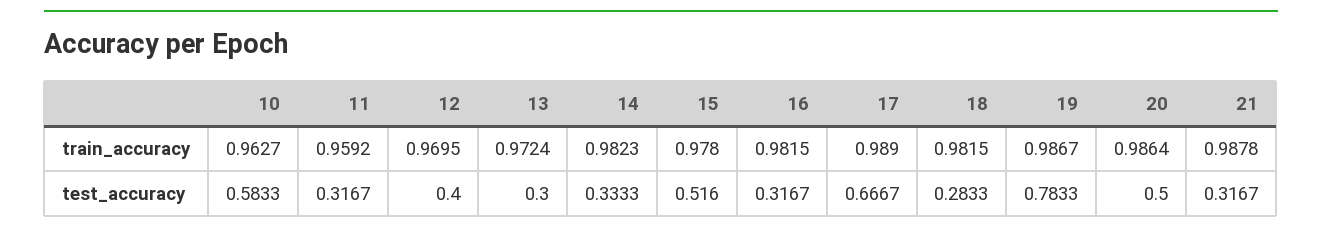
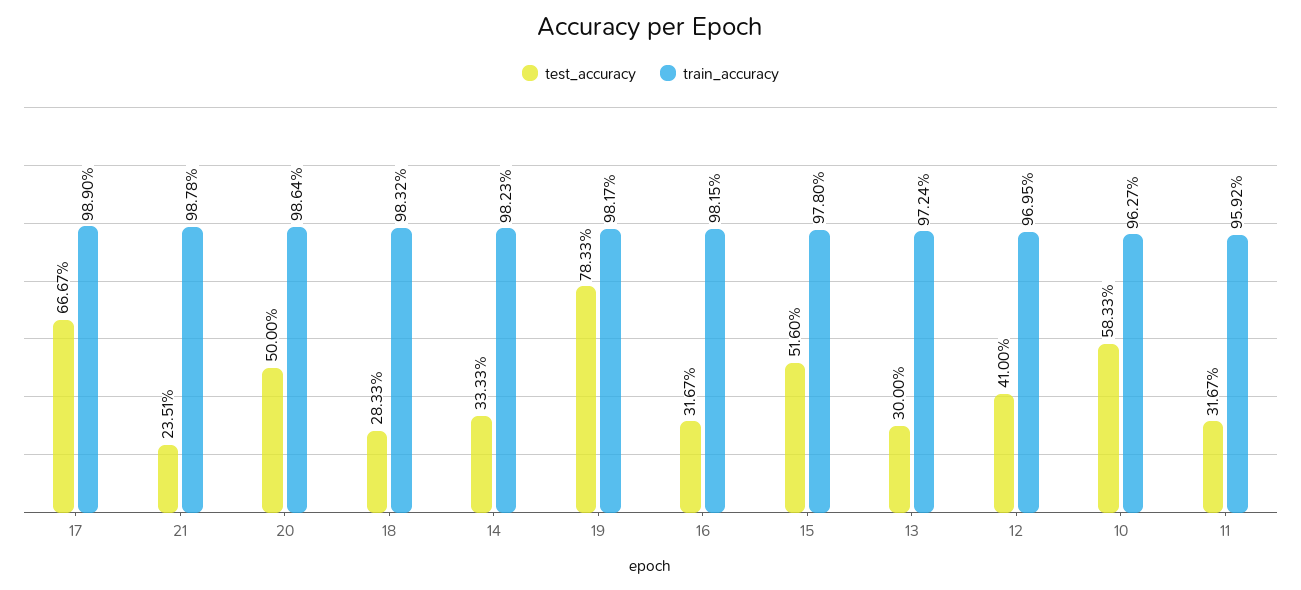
train_accuracy, 18: 0.9815 -> 0.9832
train_accuracy, 19: 0.9867 -> 0.9817
test_accuracy, 12: 0.4 -> 0.41
test_accuracy, 21: 0.3167 -> 0.2351

